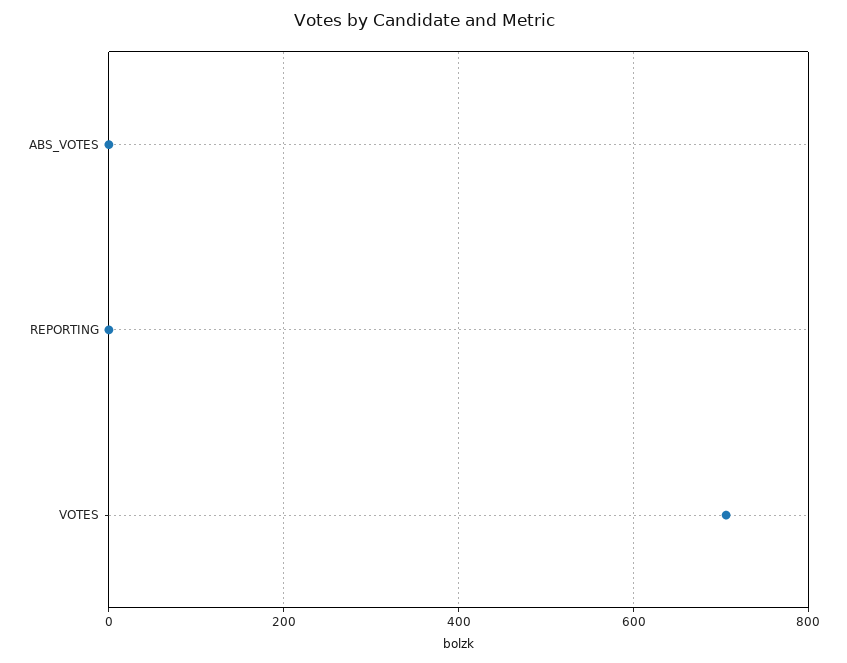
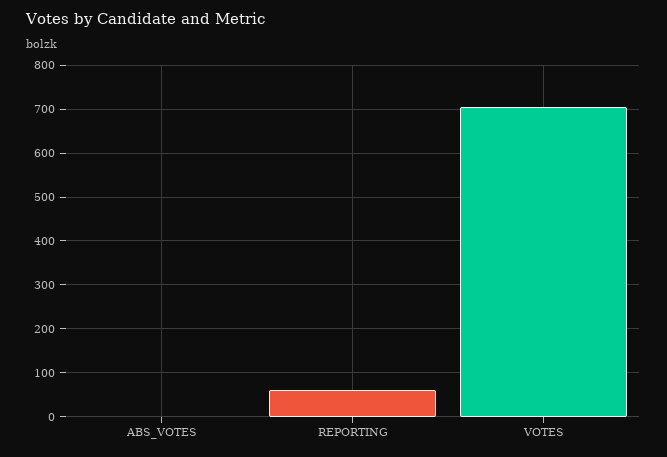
REPORTING: 0 -> 60

